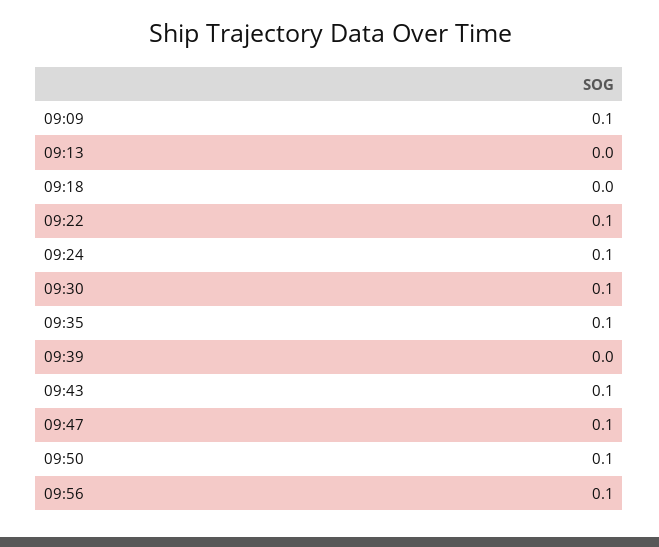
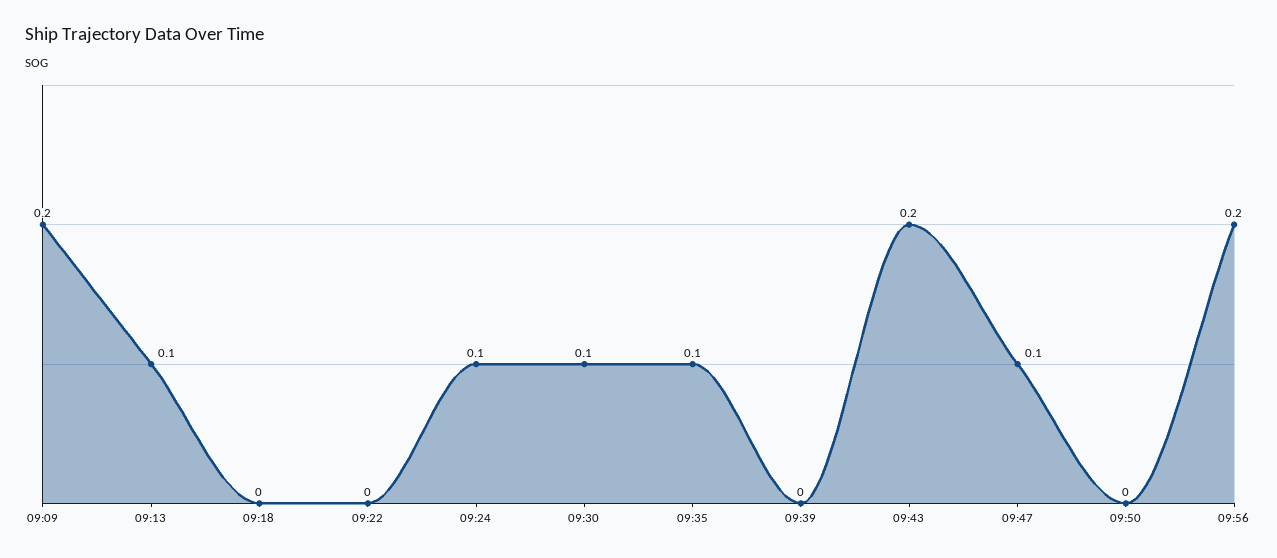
09:09: 0.1 -> 0.2
09:13: 0 -> 0.1
09:22: 0.1 -> 0
09:43: 0.1 -> 0.2
09:50: 0.1 -> 0
09:56: 0.1 -> 0.2

